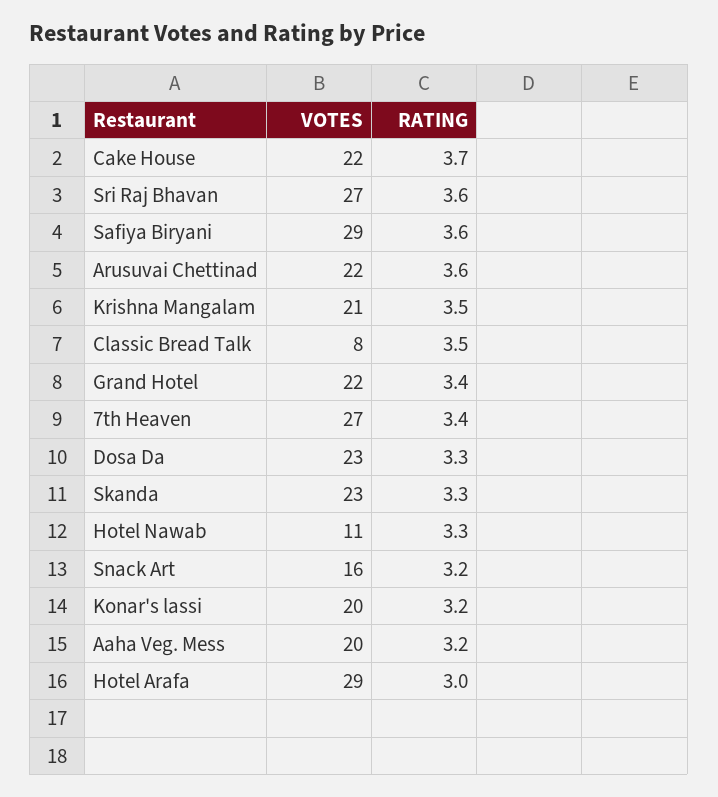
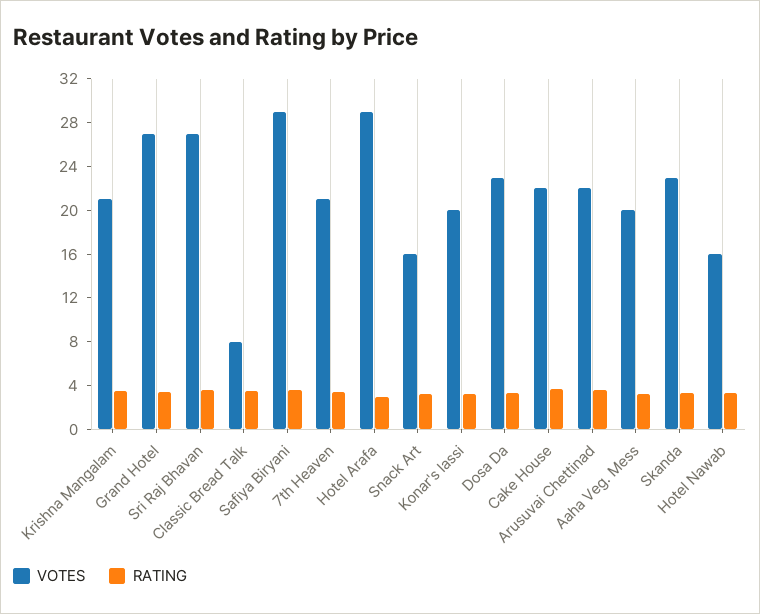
VOTES, Grand Hotel: 22 -> 27
VOTES, 7th Heaven: 27 -> 21
VOTES, Hotel Nawab: 11 -> 16

